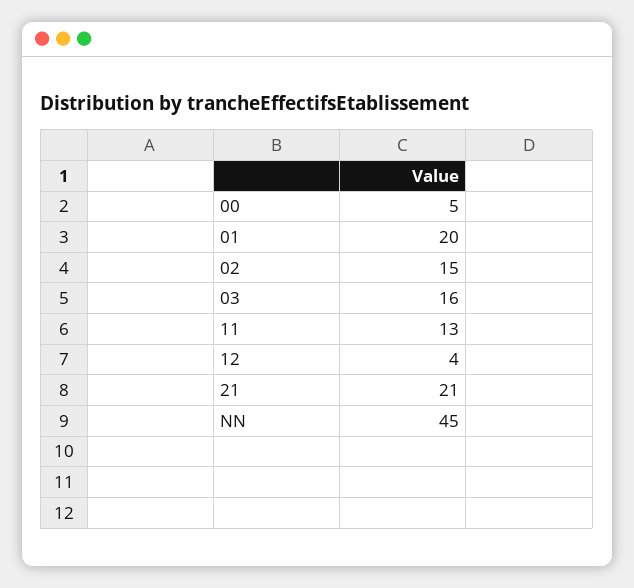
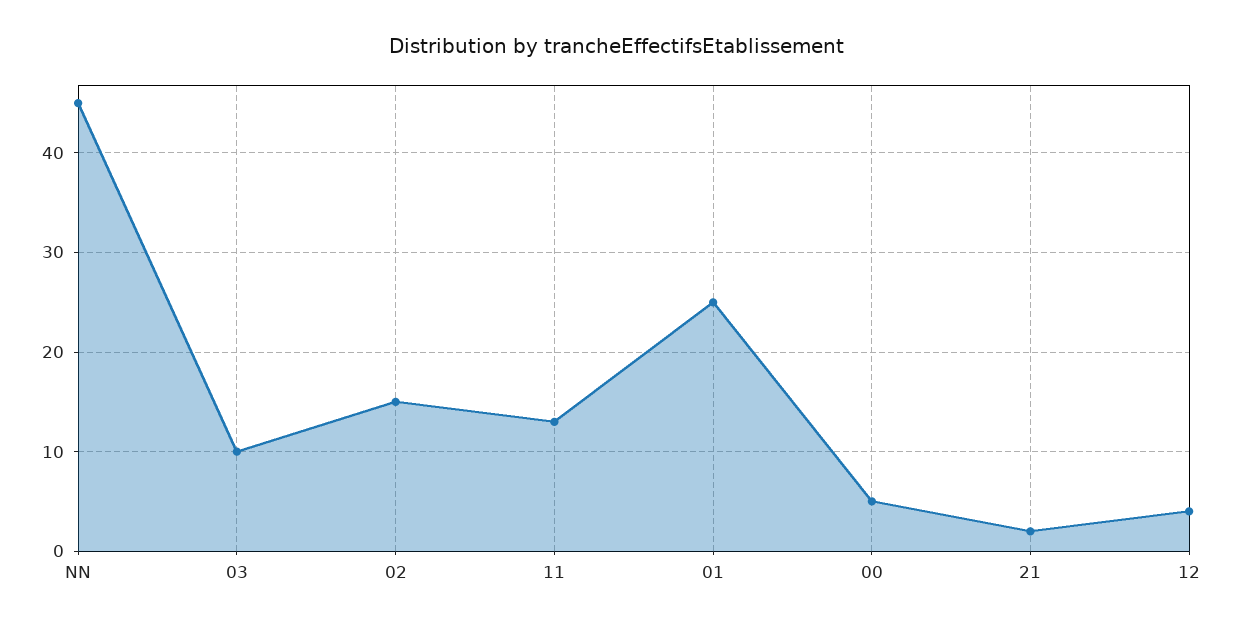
01: 20 -> 25
03: 16 -> 10
21: 21 -> 2

